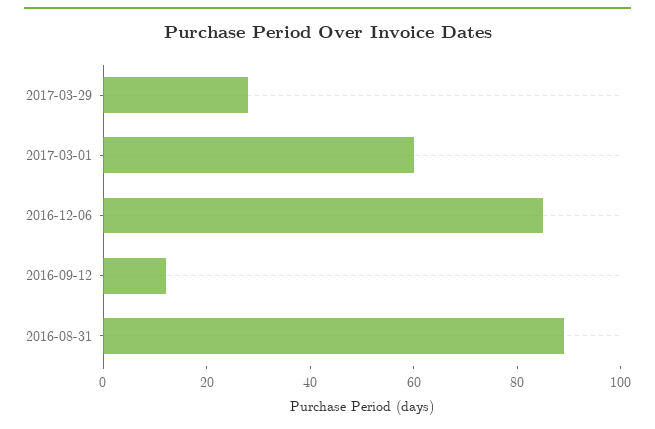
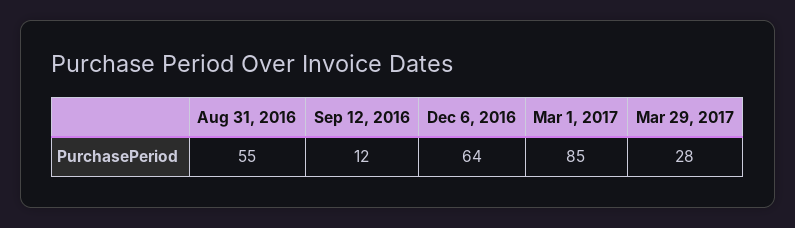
2017-03-01: 60 -> 85
2016-12-06: 85 -> 64
2016-08-31: 90 -> 55

